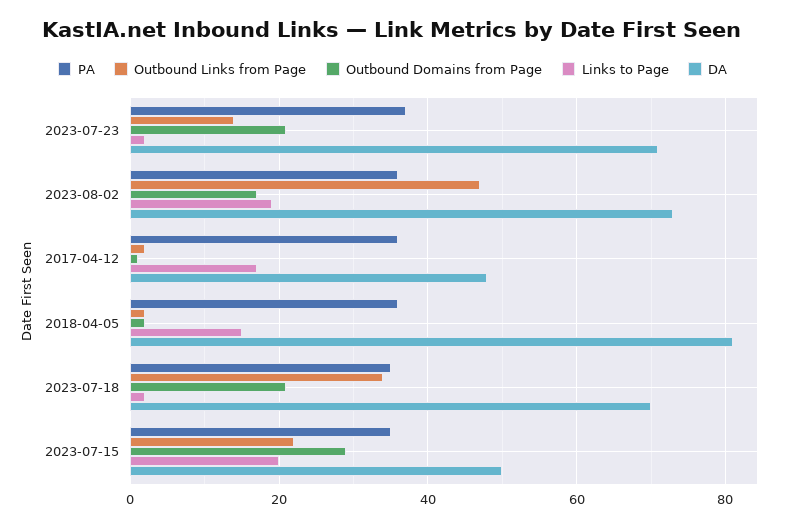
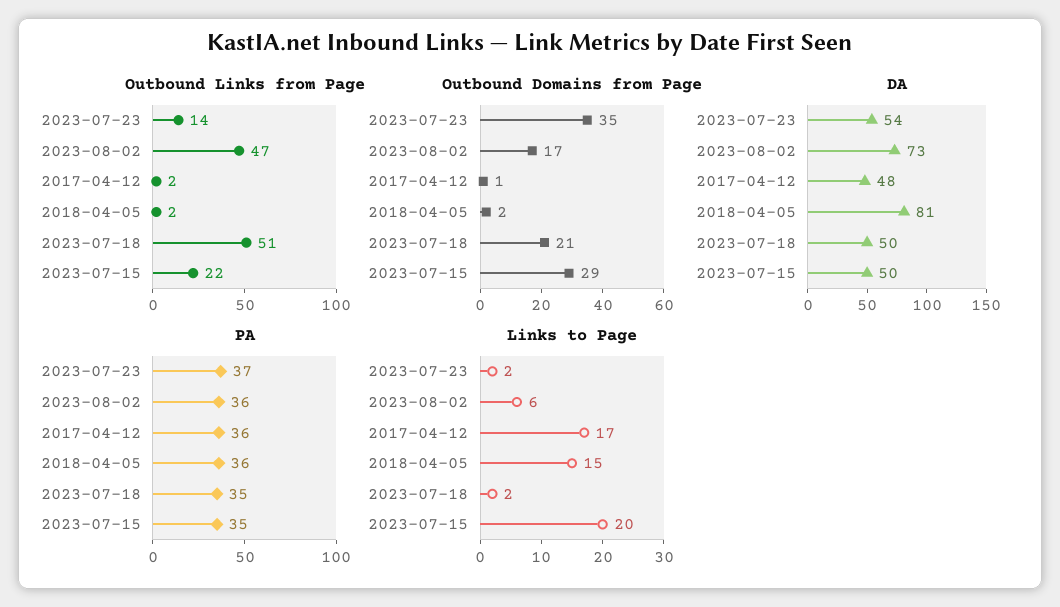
Outbound Domains from Page, 2023-07-23: 20 -> 35
DA, 2023-07-23: 70 -> 54
Links to Page, 2023-08-02: 20 -> 6
Outbound Links from Page, 2023-07-18: 35 -> 51
DA, 2023-07-18: 70 -> 50

